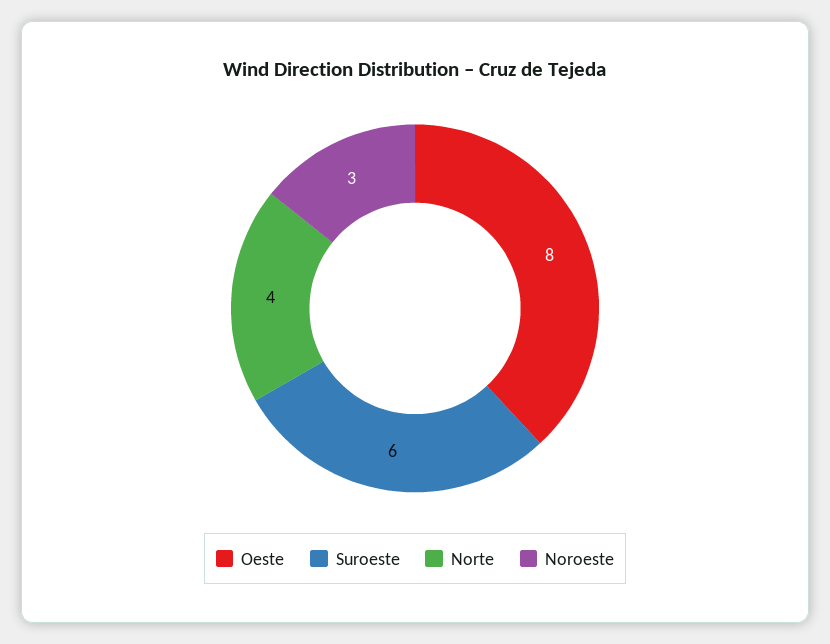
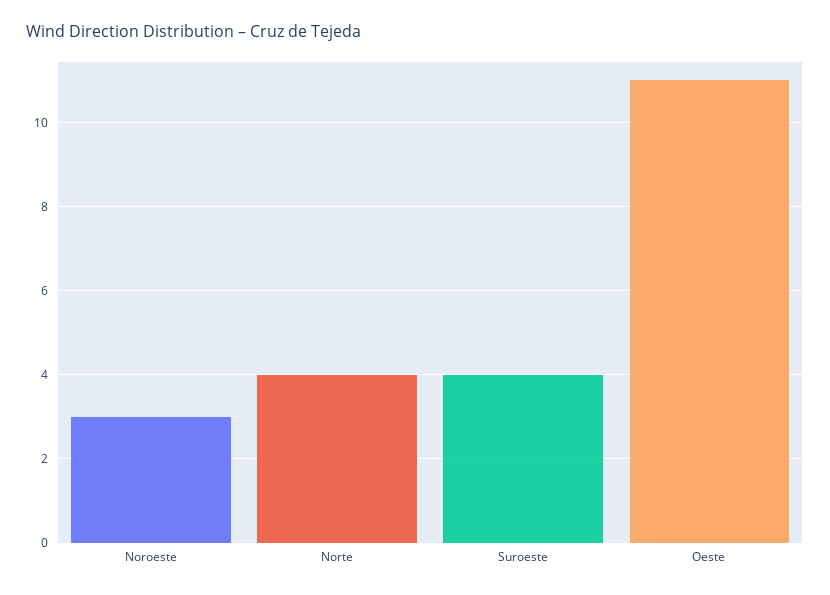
Oeste: 8 -> 11
Suroeste: 6 -> 4

